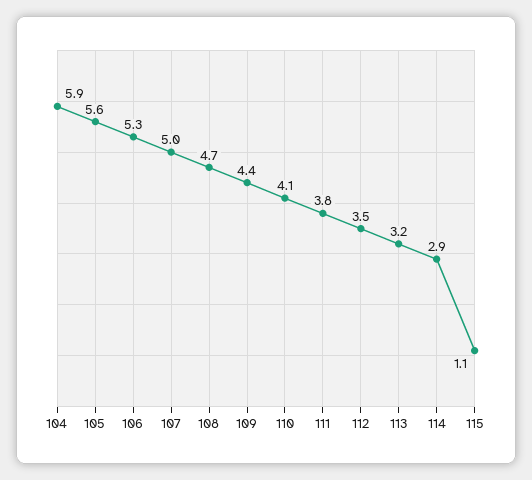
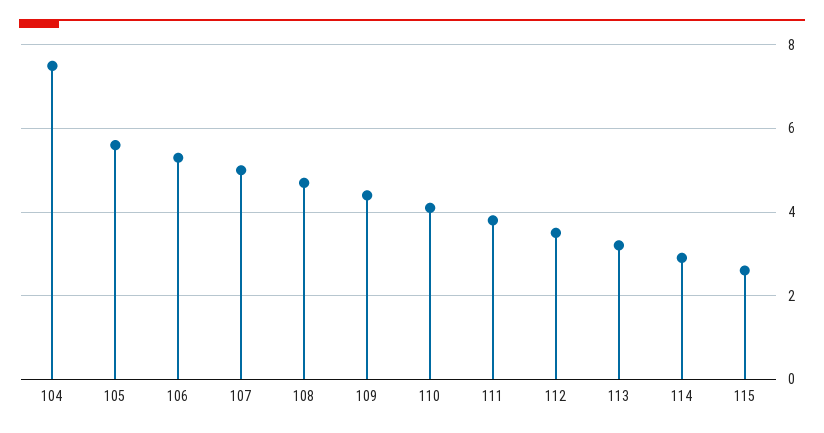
104: 5.9 -> 7.5
115: 1.1 -> 2.5

